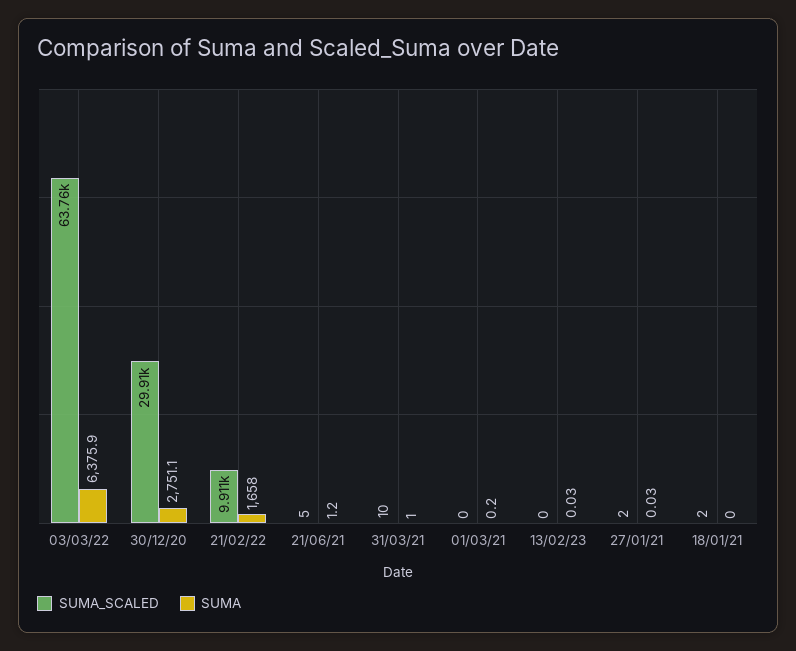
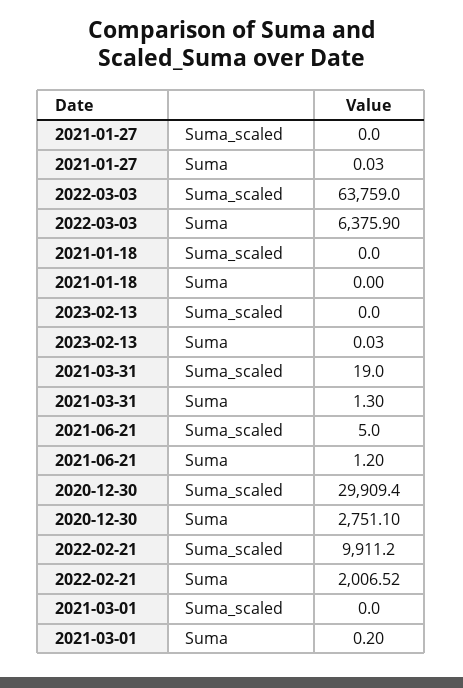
SUMA, 21/02/22: 1658 -> 2006.52
SUMA_SCALED, 31/03/21: 10 -> 19
SUMA, 31/03/21: 1 -> 1.3
SUMA_SCALED, 27/01/21: 2 -> 0
SUMA_SCALED, 18/01/21: 2 -> 0

